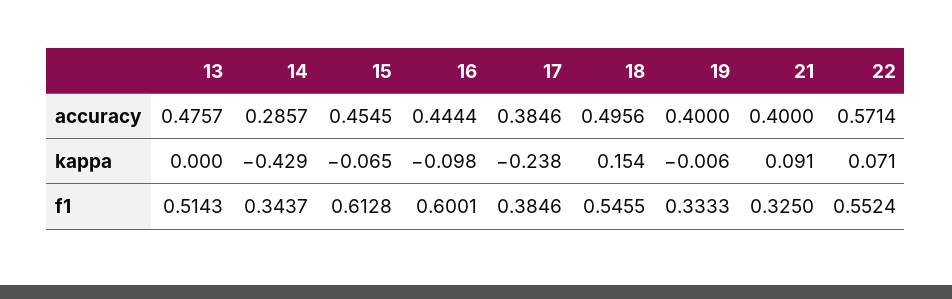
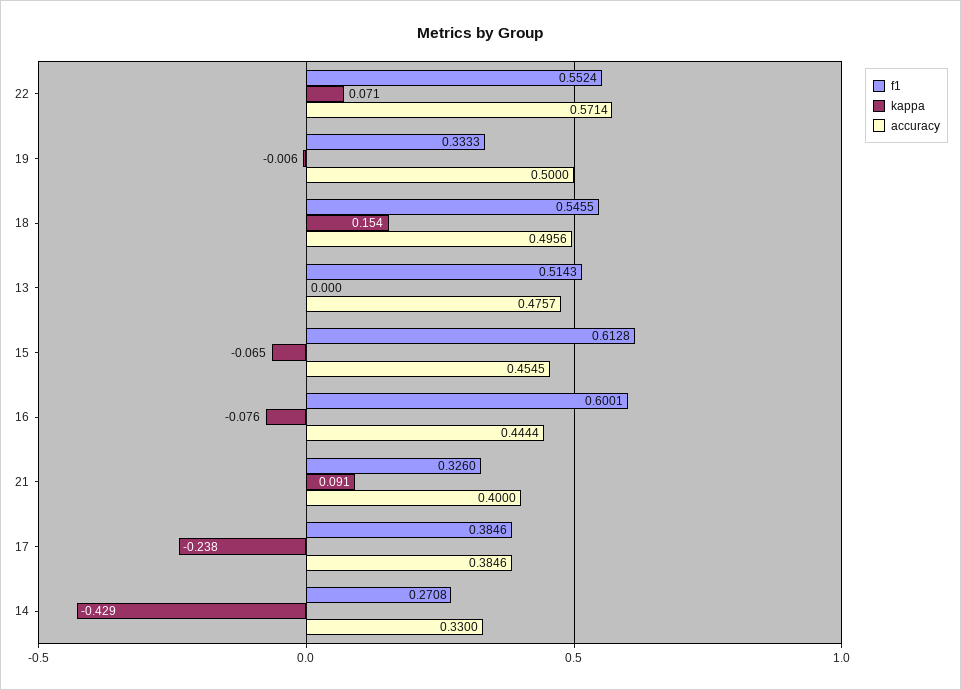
accuracy, 14: 0.2857 -> 0.33
accuracy, 19: 0.4 -> 0.5
kappa, 16: -0.098 -> -0.076
f1, 14: 0.3437 -> 0.2708
f1, 21: 0.325 -> 0.326

